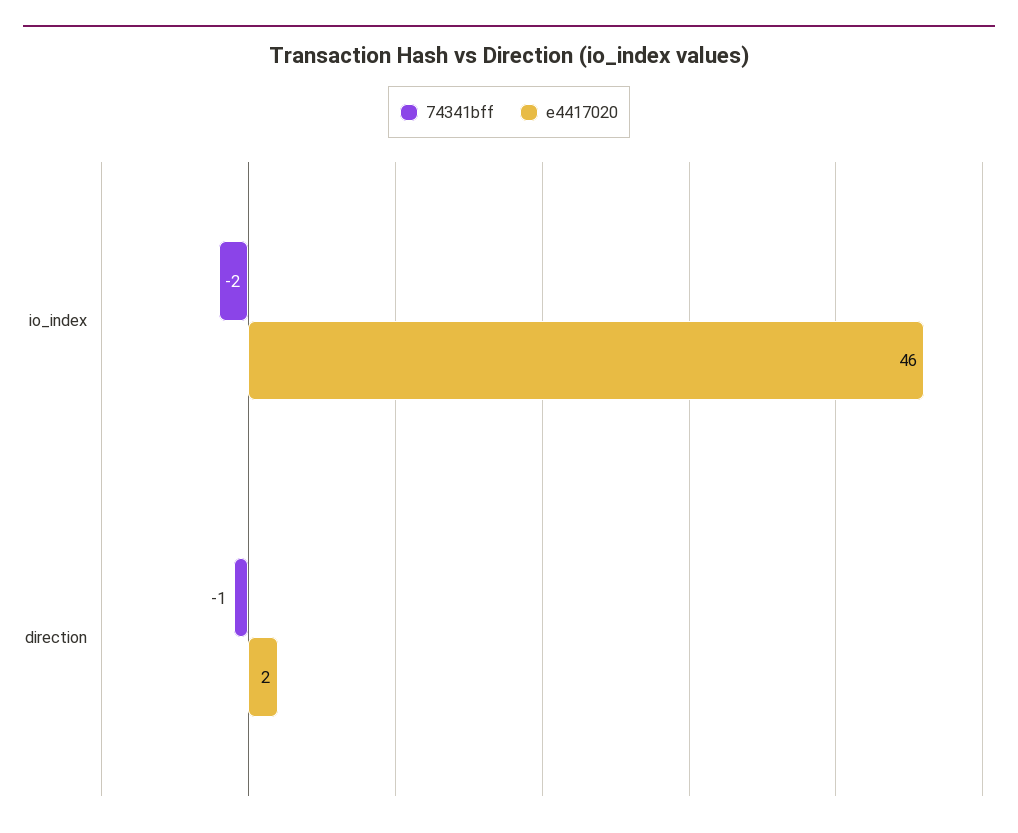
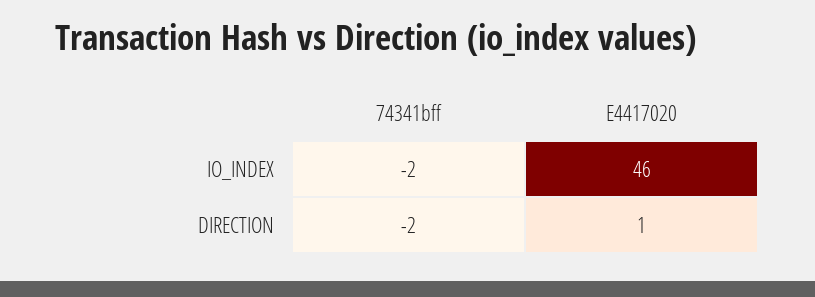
74341bff, direction: -1 -> -2
e4417020, direction: 2 -> 1

